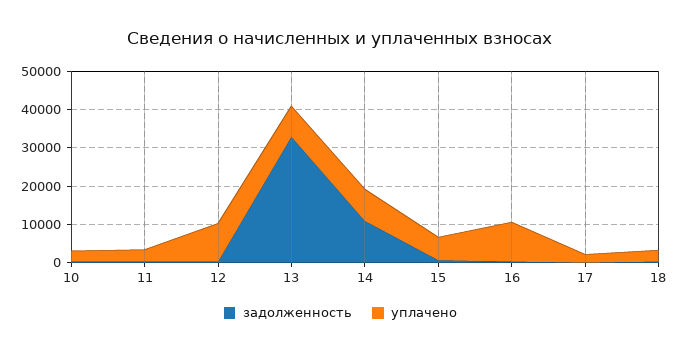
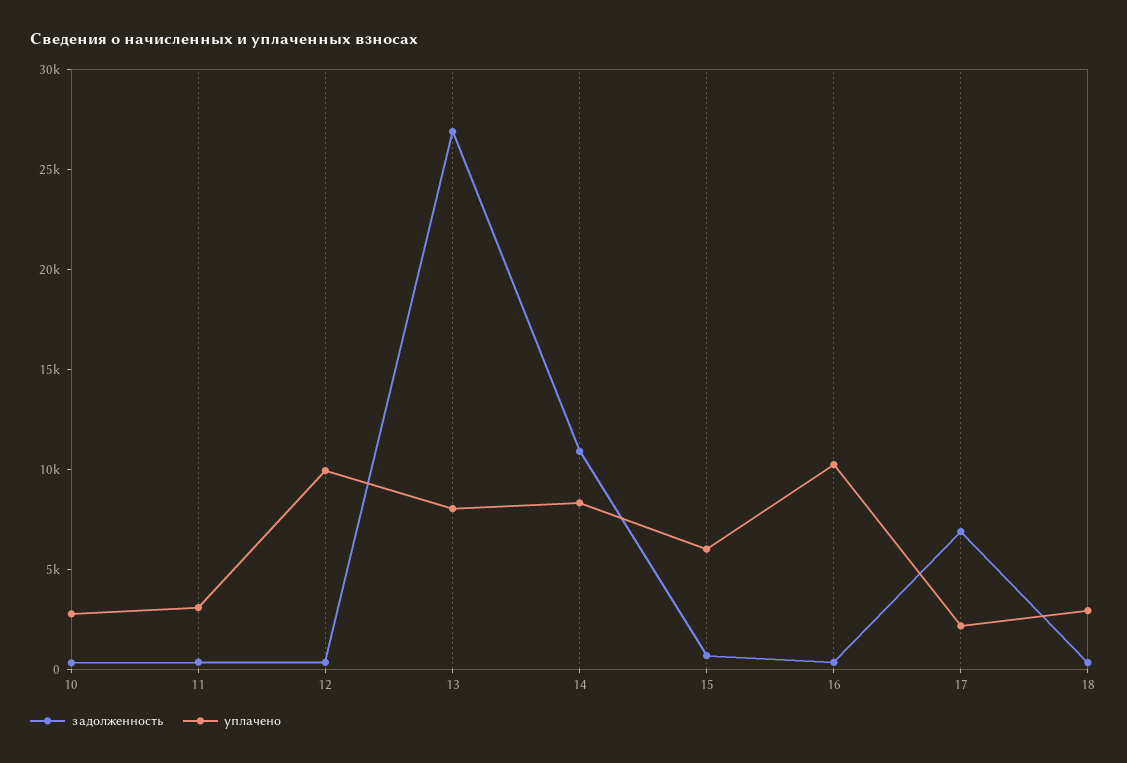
задолженность, 13: 32500 -> 27000
задолженность, 17: 0 -> 7000

